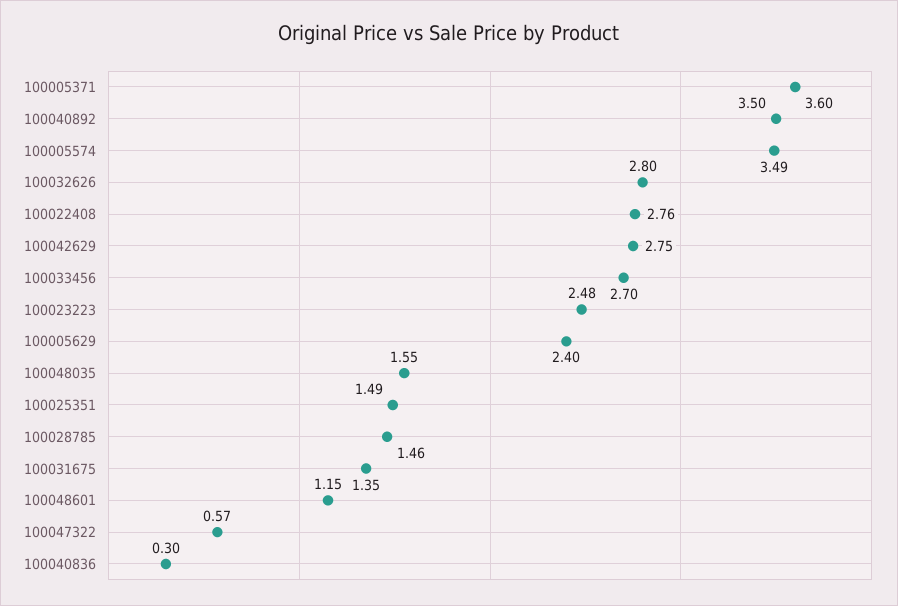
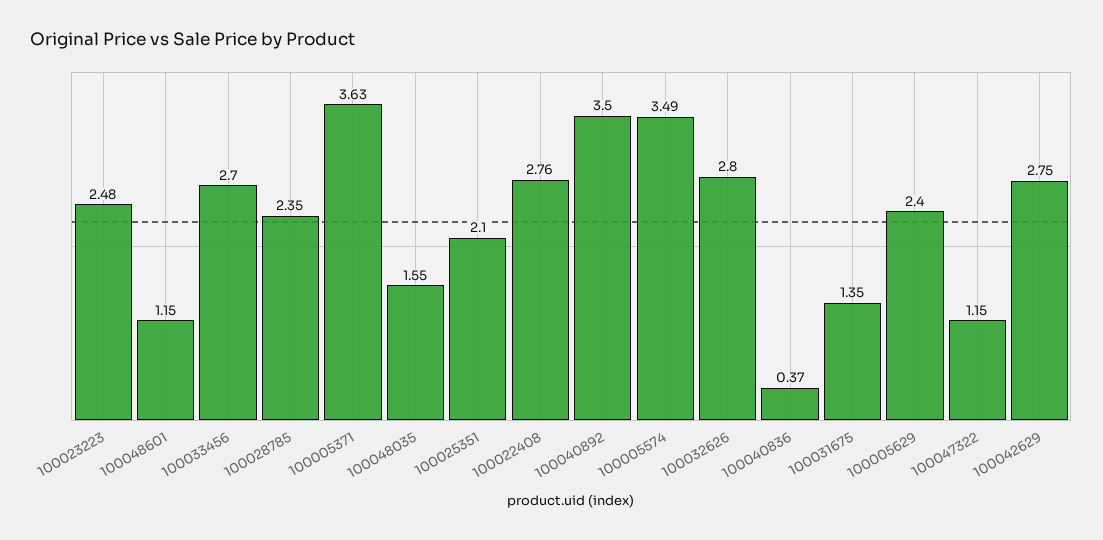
100005371: 3.6 -> 3.63
100025351: 1.49 -> 2.1
100028785: 1.46 -> 2.35
100047322: 0.57 -> 1.15
100040836: 0.3 -> 0.37

